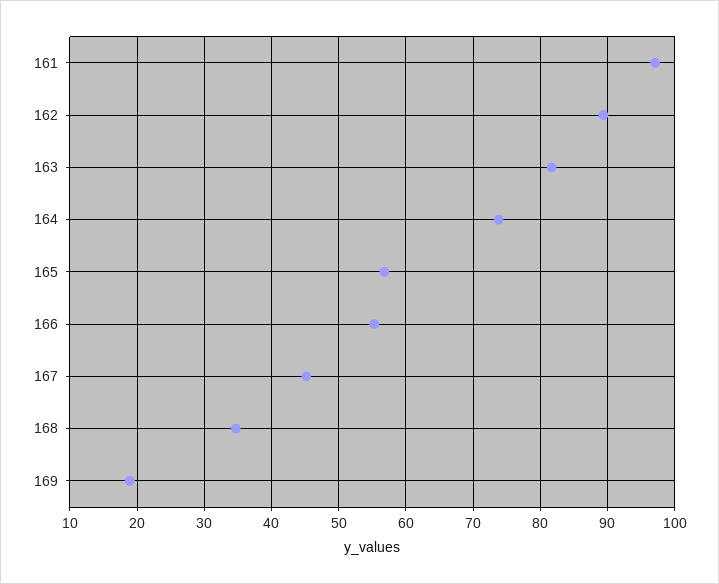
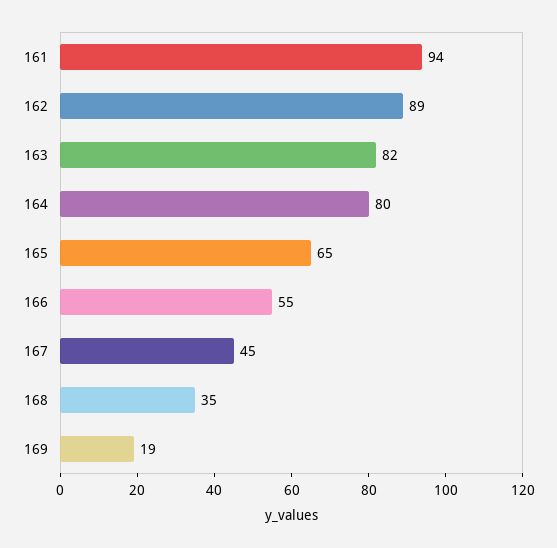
161: 97 -> 94
164: 74 -> 80
165: 57 -> 65

